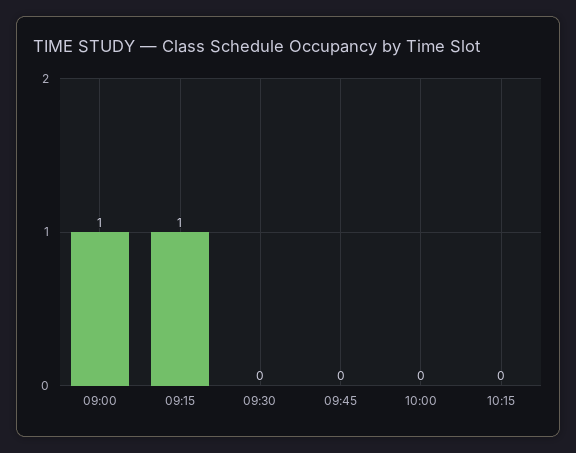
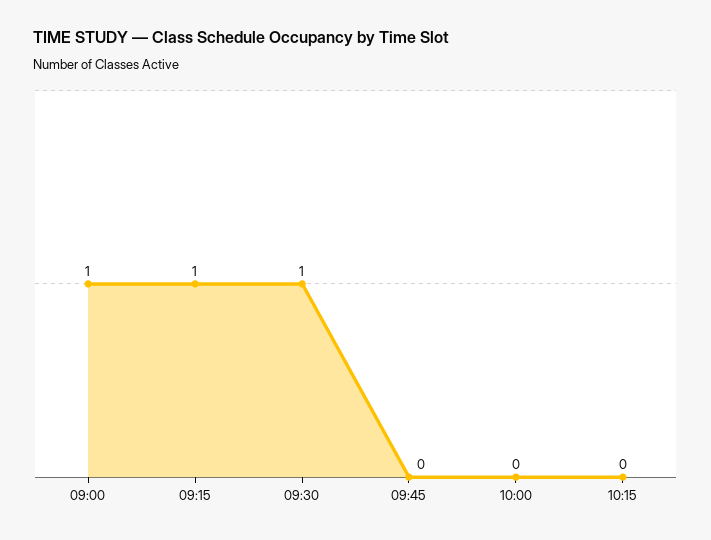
09:30: 0 -> 1

